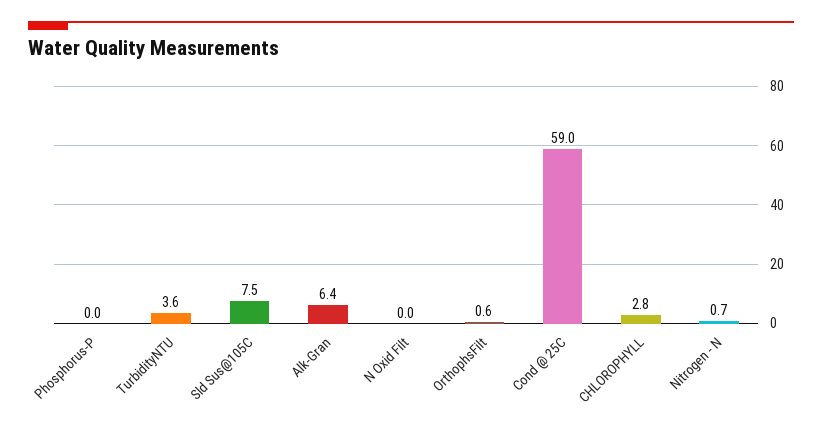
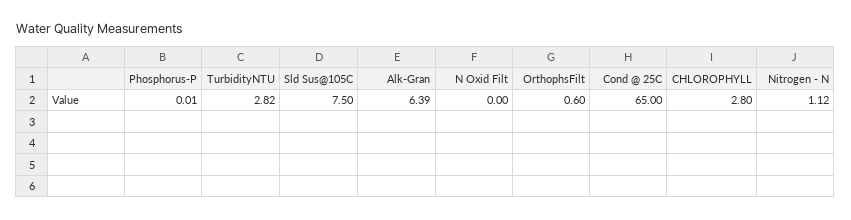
TurbidityNTU: 3.6 -> 2.82
Cond @ 25C: 59 -> 65
Nitrogen - N: 0.7 -> 1.12

